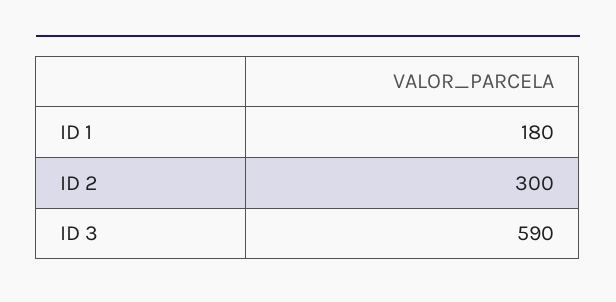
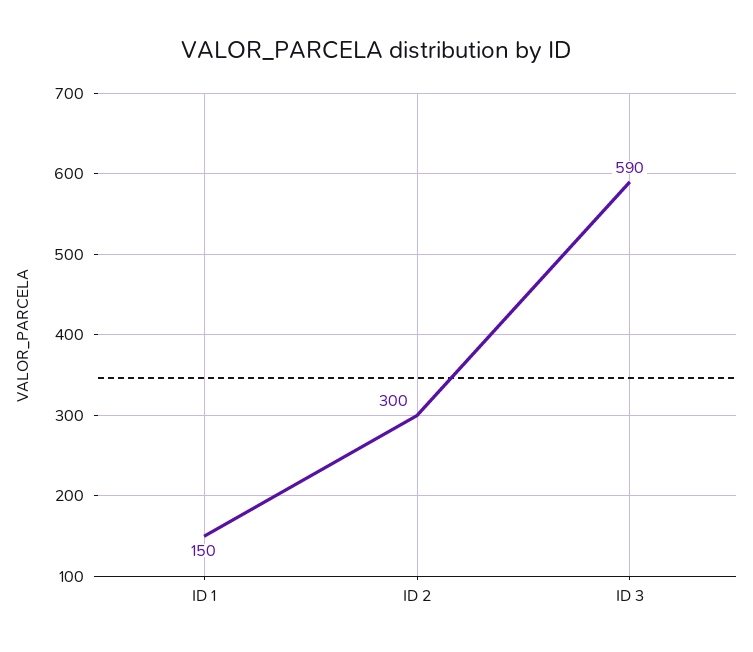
ID 1: 180 -> 150

